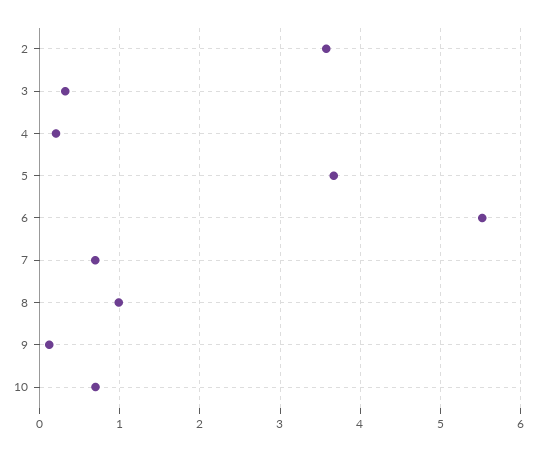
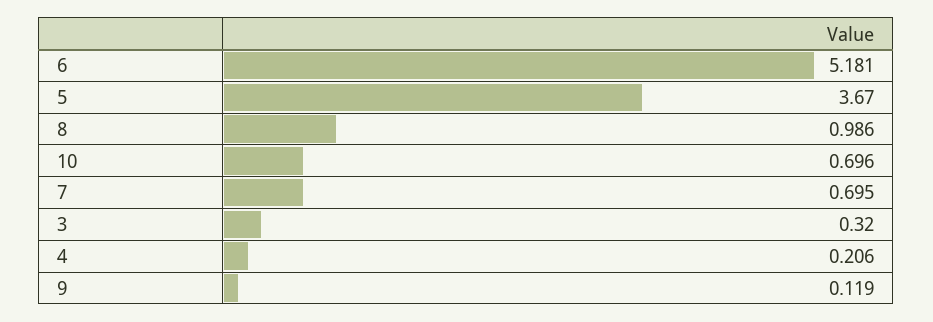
2: 3.6 -> none
6: 5.5 -> 5.181

